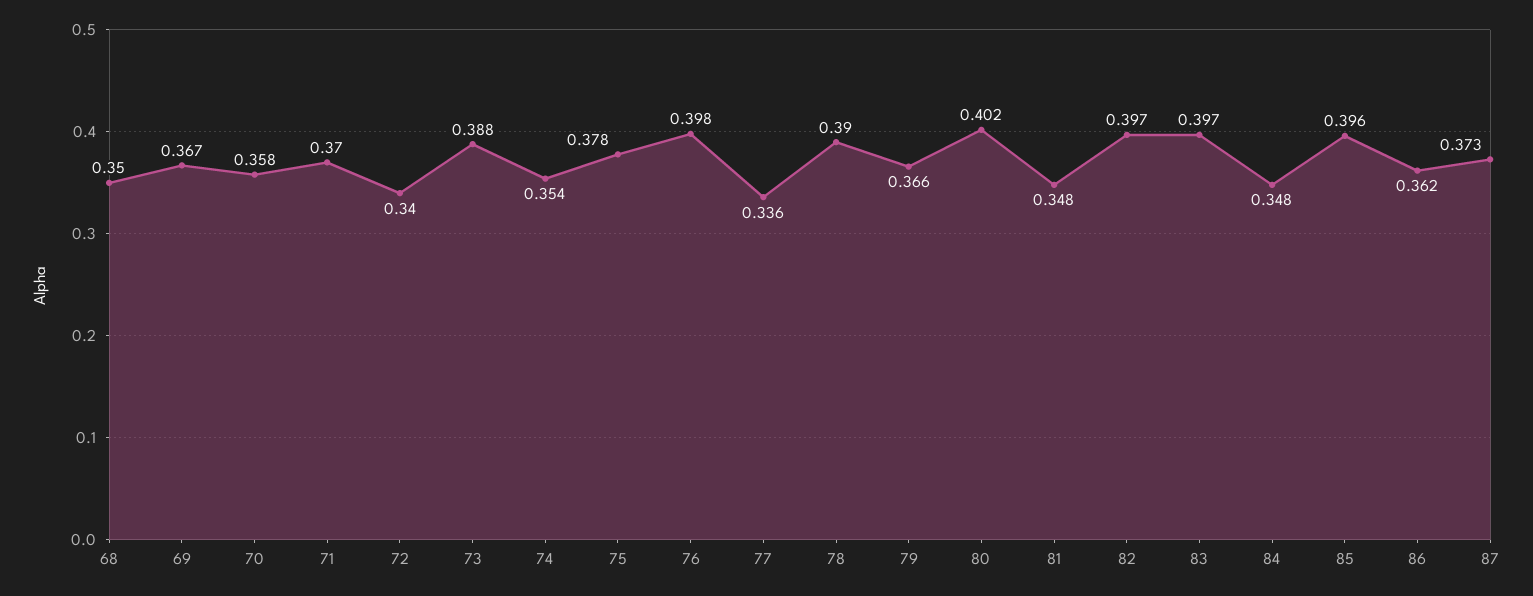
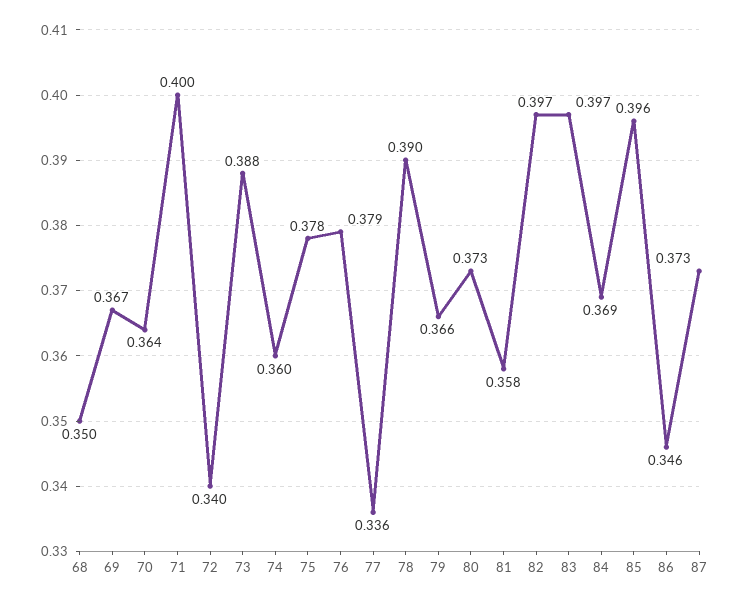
70: 0.358 -> 0.364
71: 0.37 -> 0.4
74: 0.354 -> 0.36
76: 0.398 -> 0.379
80: 0.402 -> 0.373
81: 0.348 -> 0.358
84: 0.348 -> 0.369
86: 0.362 -> 0.346

